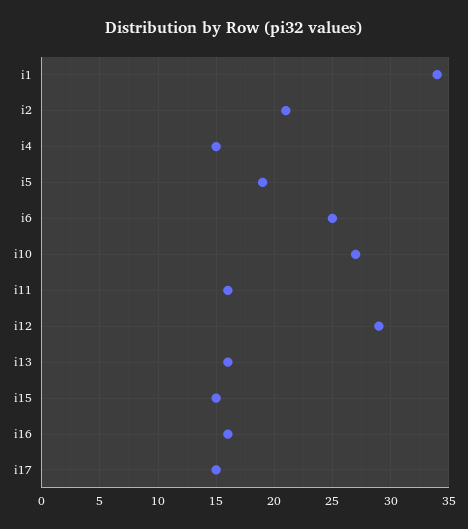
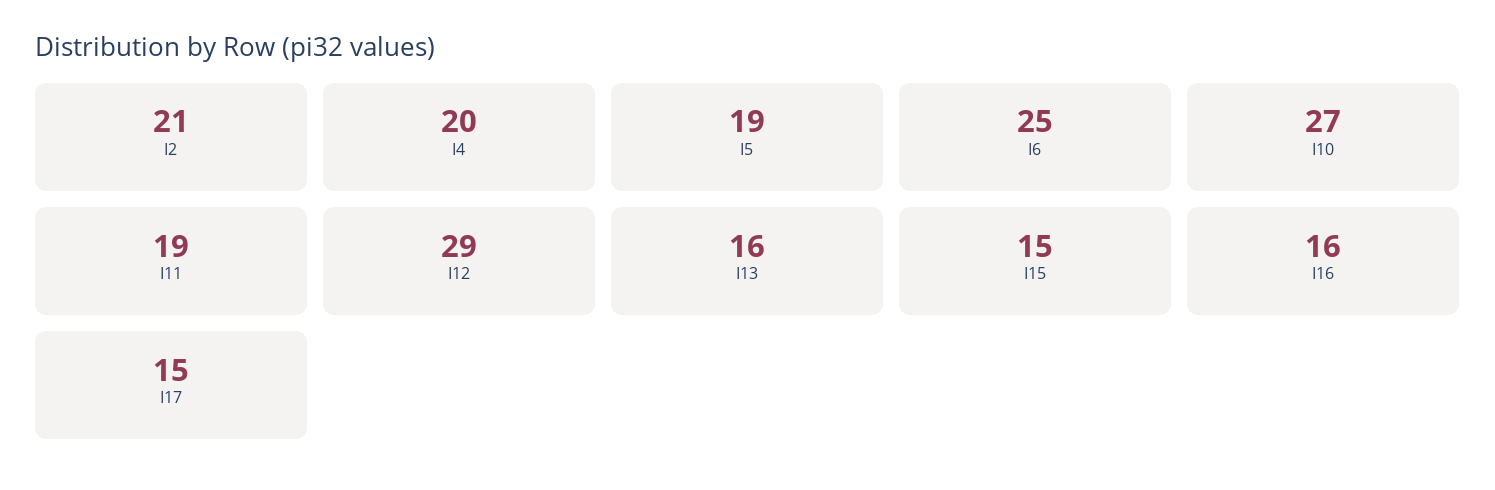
i1: 34 -> none
i4: 15 -> 20
i11: 16 -> 19

